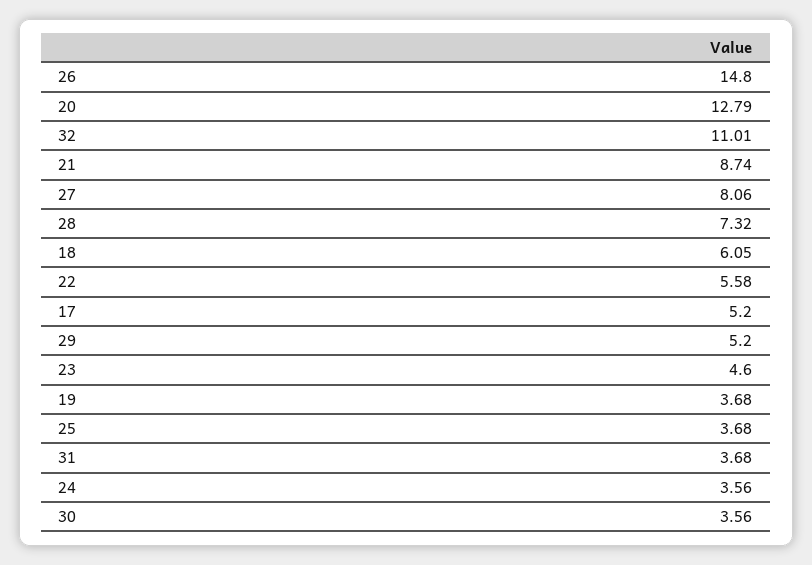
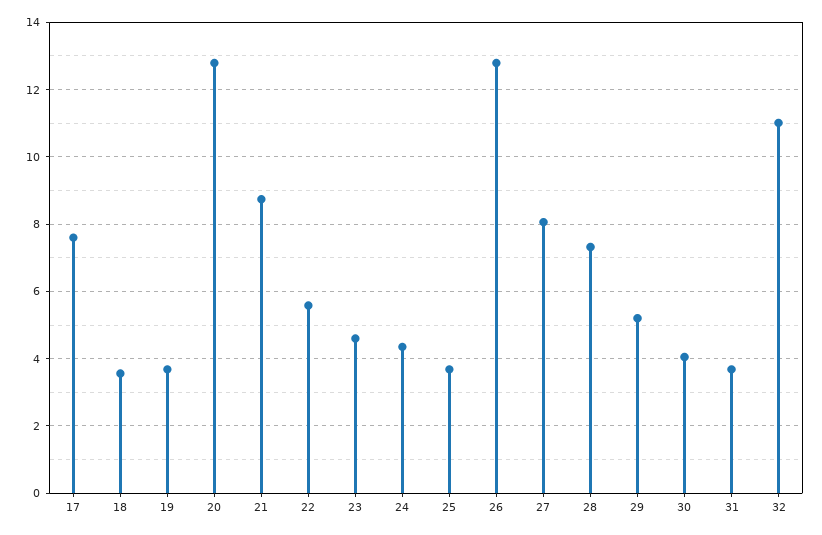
26: 14.8 -> 12.8
18: 6.05 -> 3.6
17: 5.2 -> 7.6
24: 3.56 -> 4.4
30: 3.56 -> 4

